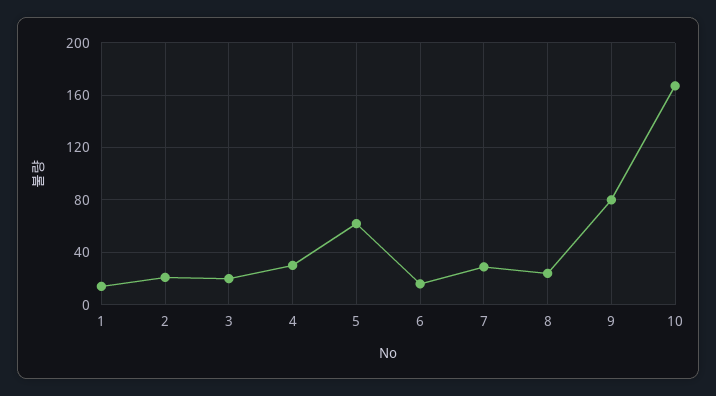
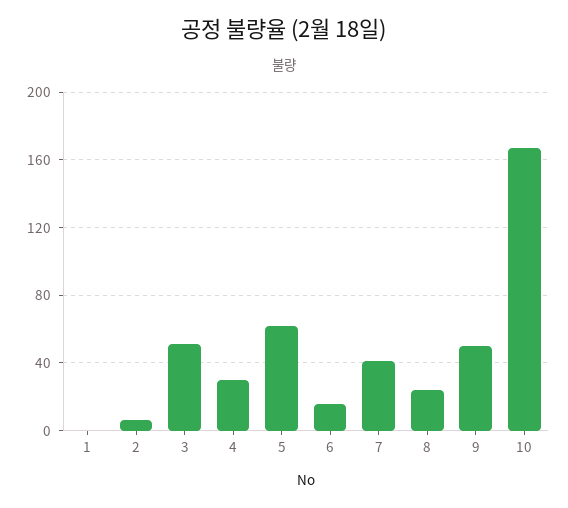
1: 15 -> 0
2: 20 -> 5
3: 20 -> 50
7: 30 -> 40
9: 80 -> 50

